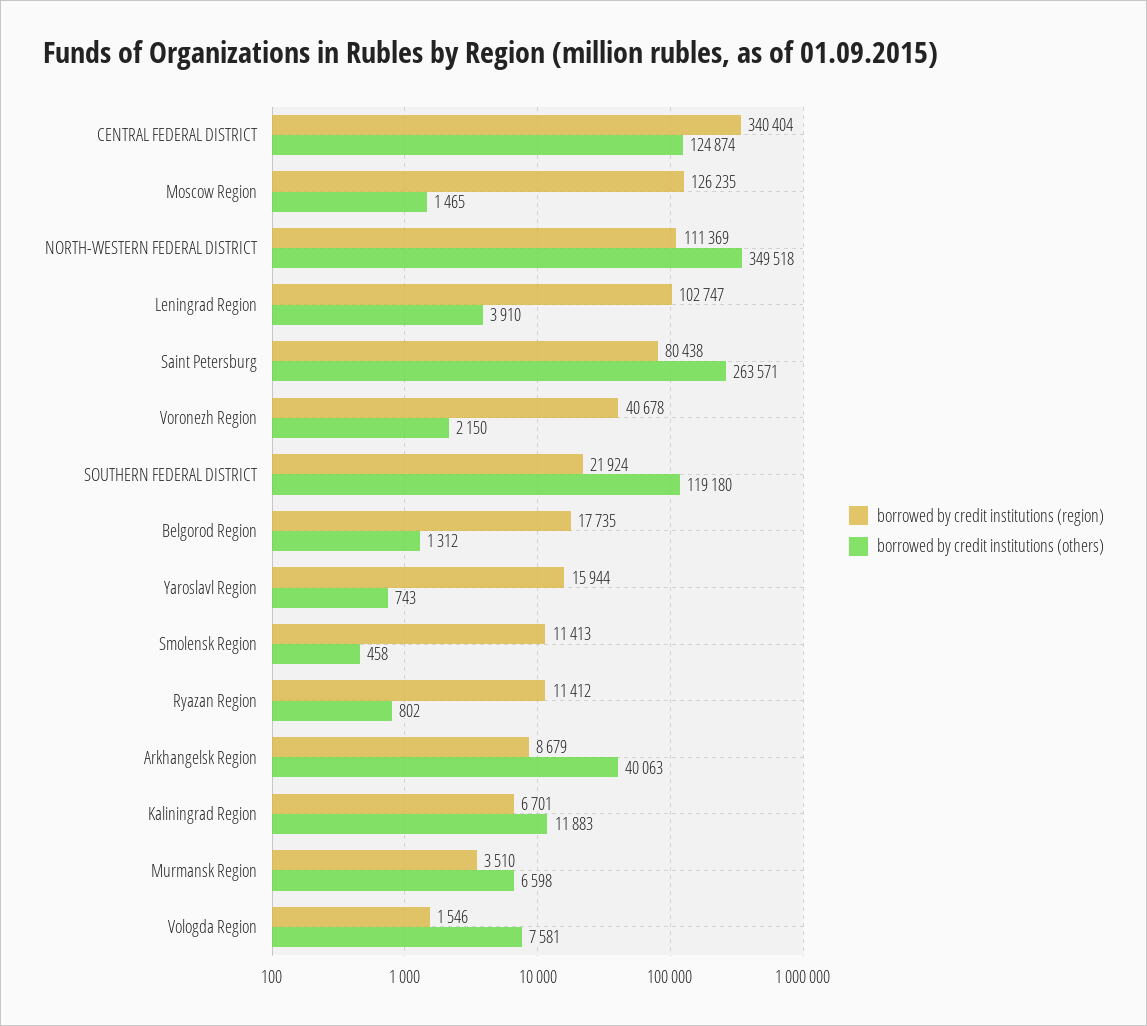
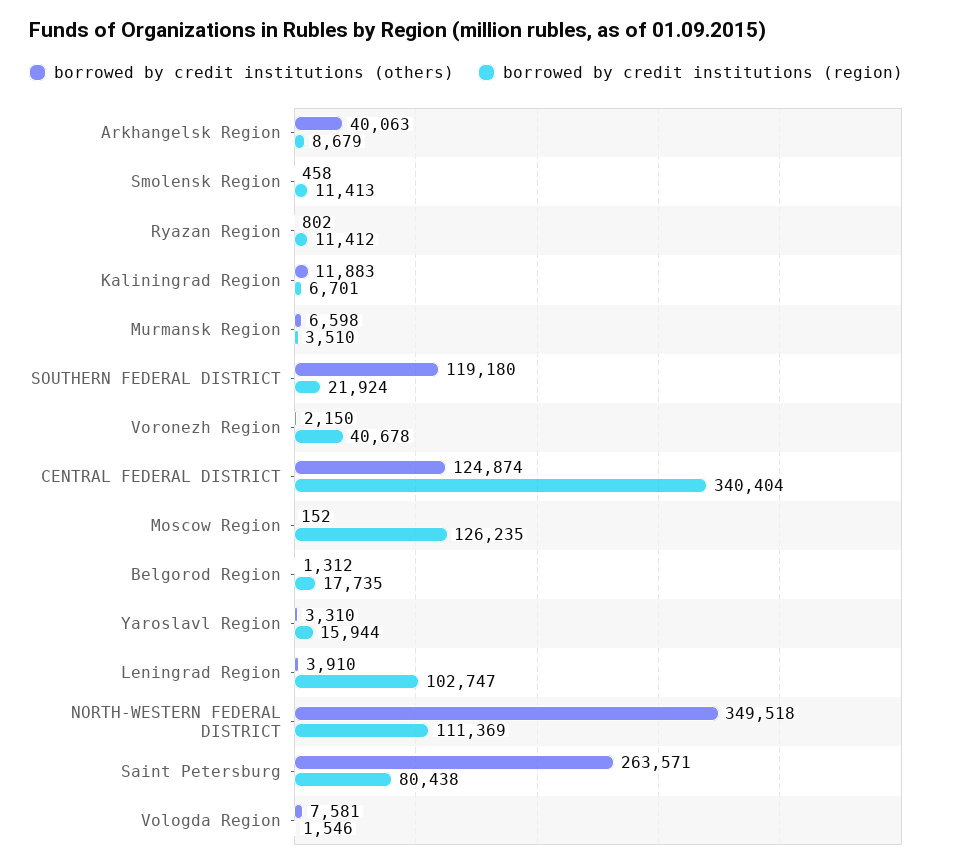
borrowed by credit institutions (others), Moscow Region: 1465 -> 152
borrowed by credit institutions (others), Yaroslavl Region: 743 -> 3310

